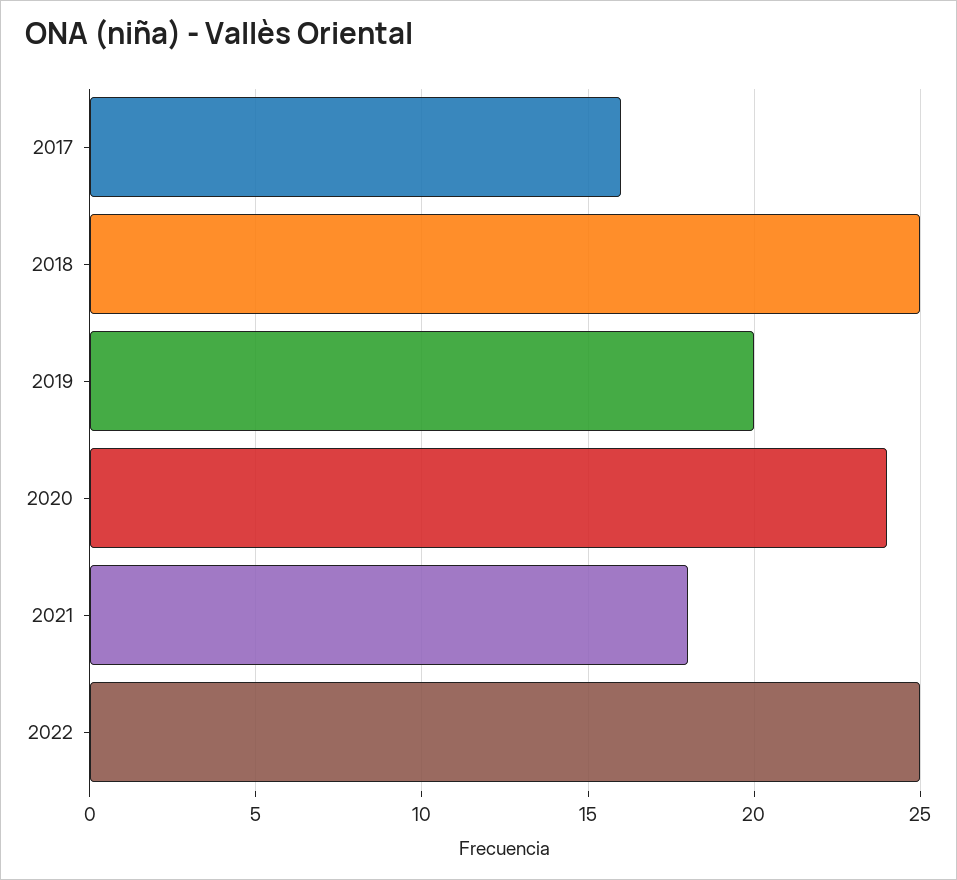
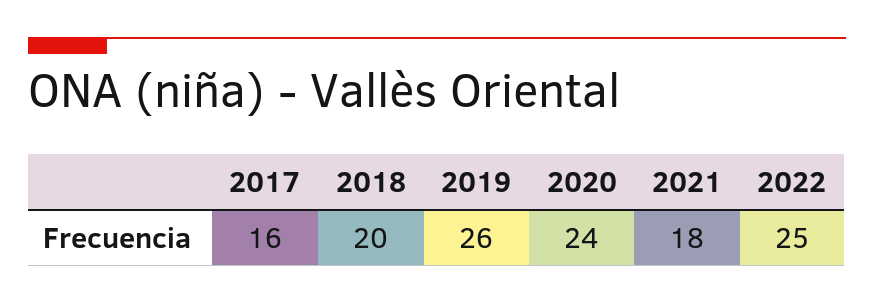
2018: 25 -> 20
2019: 20 -> 26

